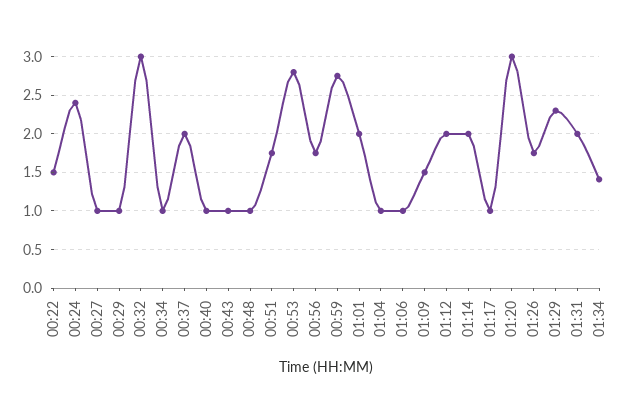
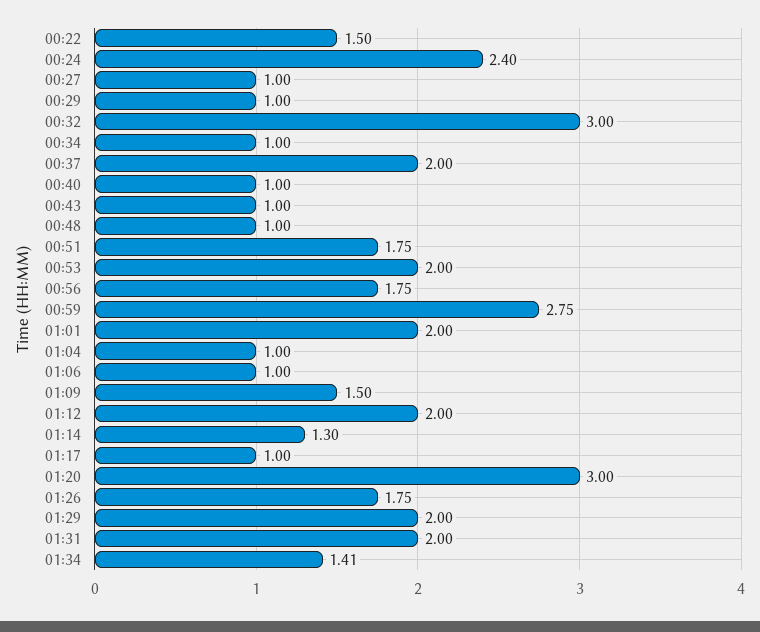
00:53: 2.8 -> 2
01:14: 2 -> 1.3
01:29: 2.3 -> 2

